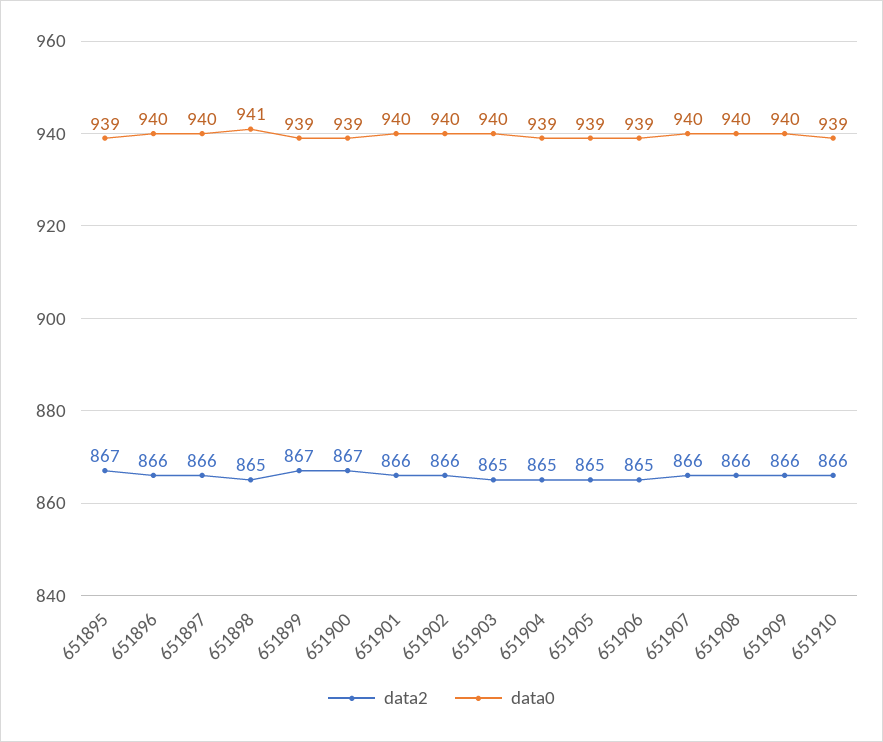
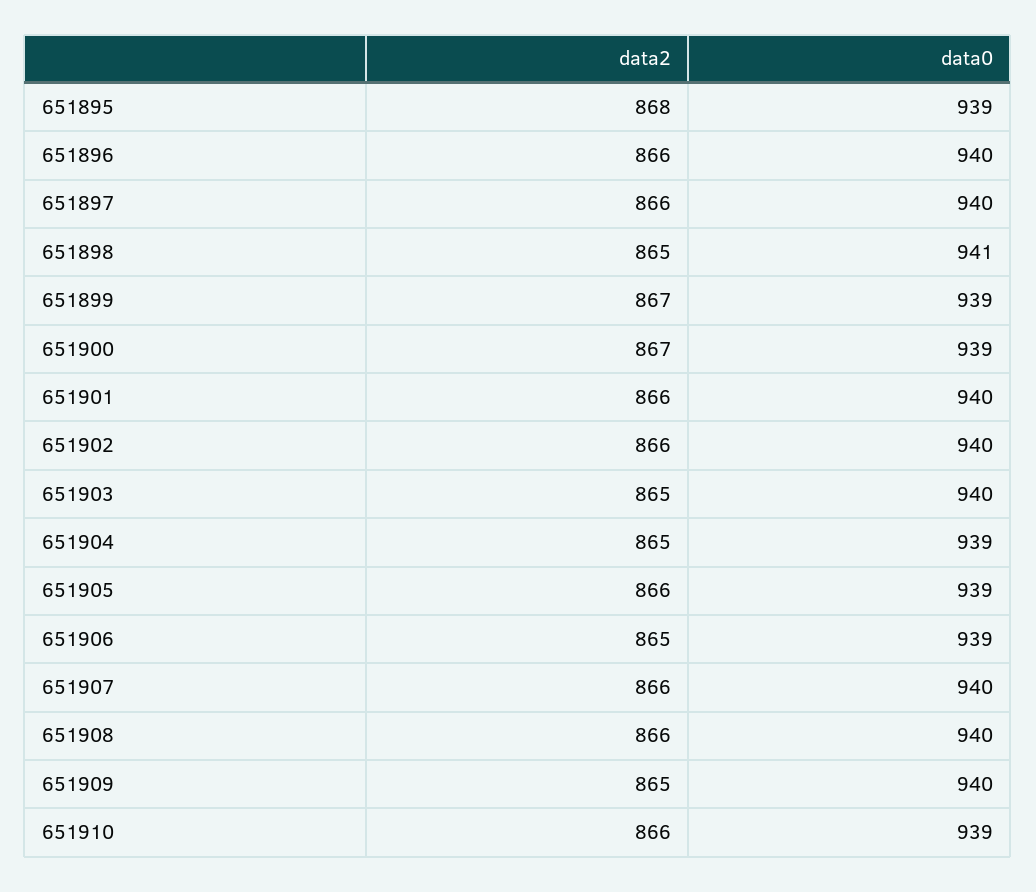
data2, 651895: 867 -> 868
data2, 651905: 865 -> 866
data2, 651909: 866 -> 865

